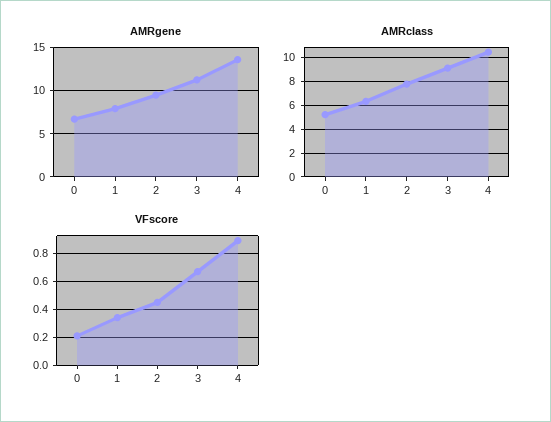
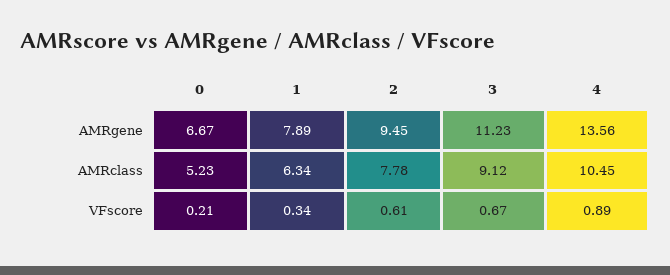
VFscore, 2: 0.45 -> 0.61

